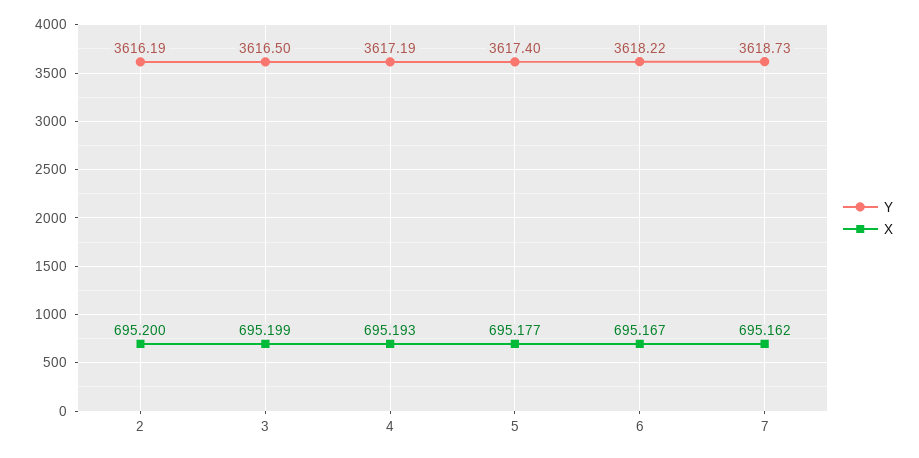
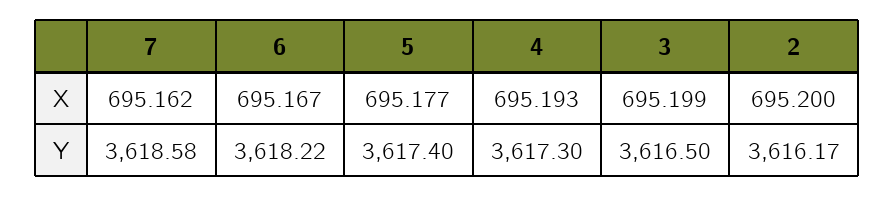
Y, 2: 3616.19 -> 3616.17
Y, 4: 3617.19 -> 3617.3
Y, 7: 3618.73 -> 3618.58

